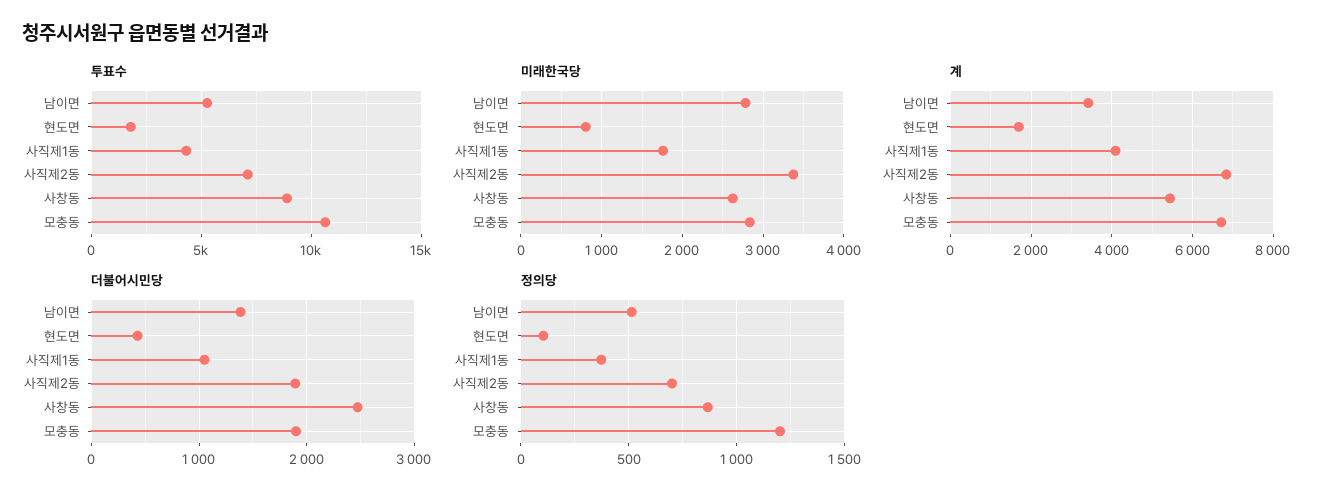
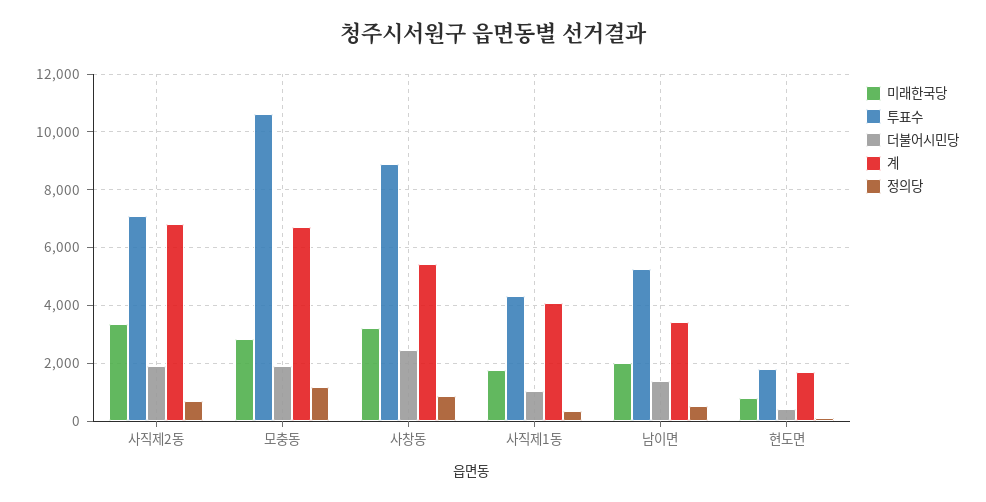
미래한국당, 남이면: 2800 -> 2000
미래한국당, 사창동: 2600 -> 3250

